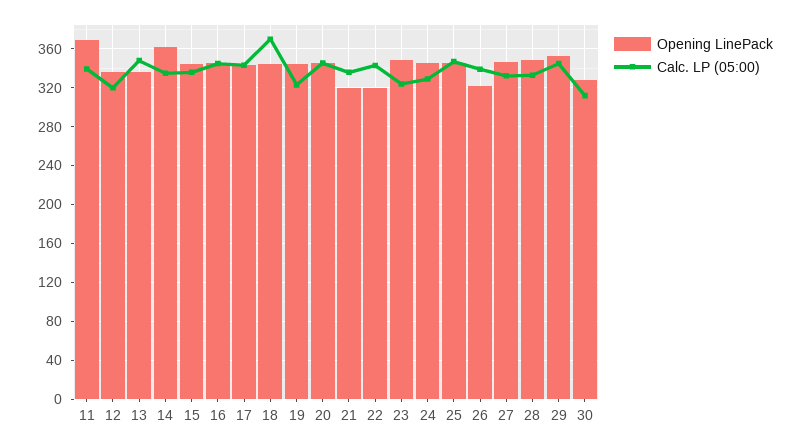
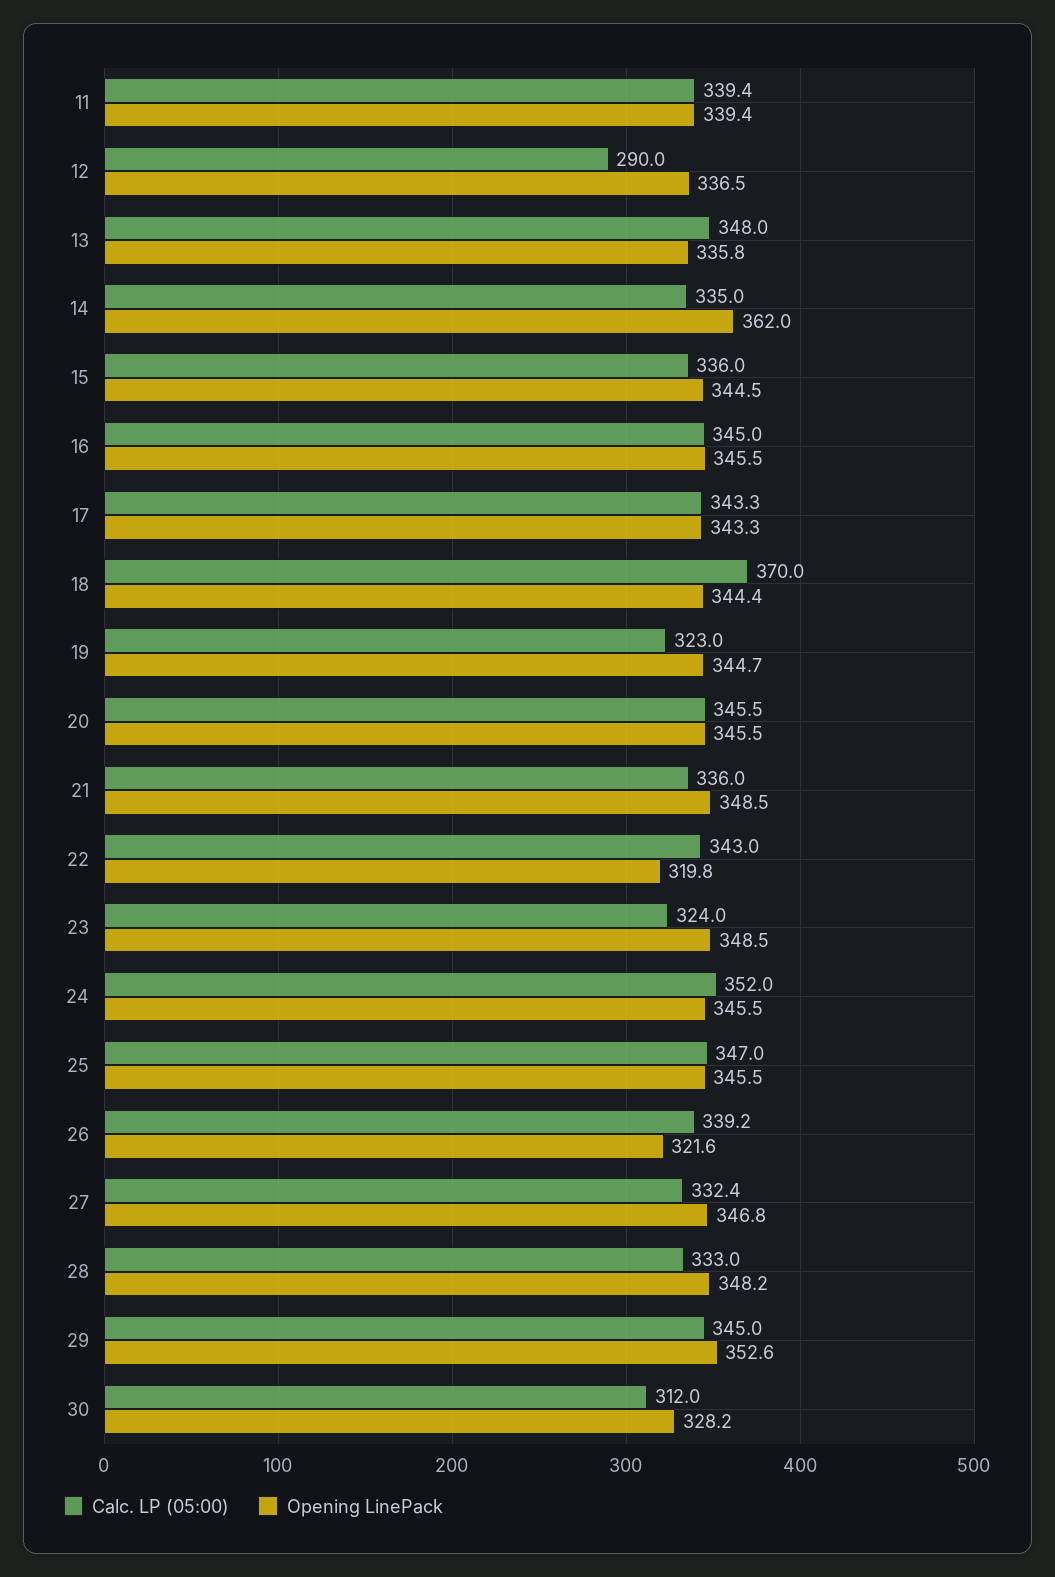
Opening LinePack, 11: 370 -> 339.4
Calc. LP (05:00), 12: 320 -> 290
Opening LinePack, 21: 320 -> 348.5
Calc. LP (05:00), 24: 330 -> 352

